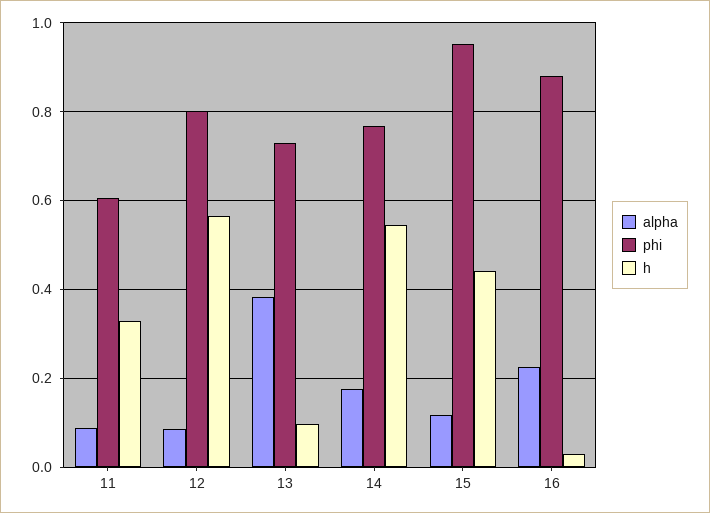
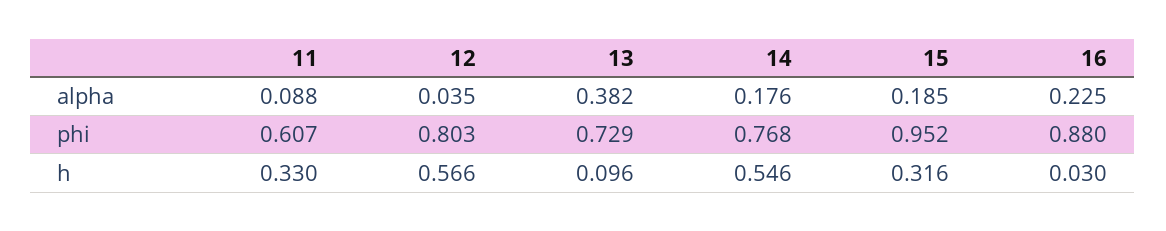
alpha, 12: 0.08 -> 0.035
alpha, 15: 0.12 -> 0.185
h, 15: 0.44 -> 0.316

